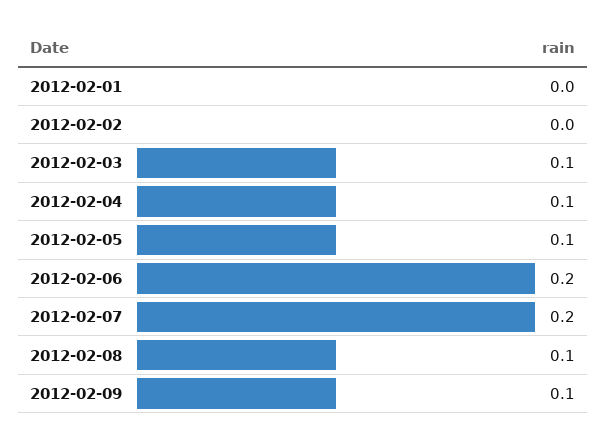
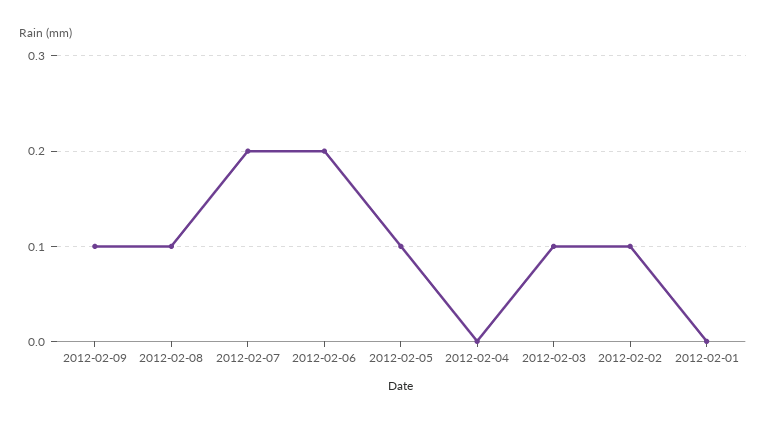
2012-02-02: 0 -> 0.1
2012-02-04: 0.1 -> 0

